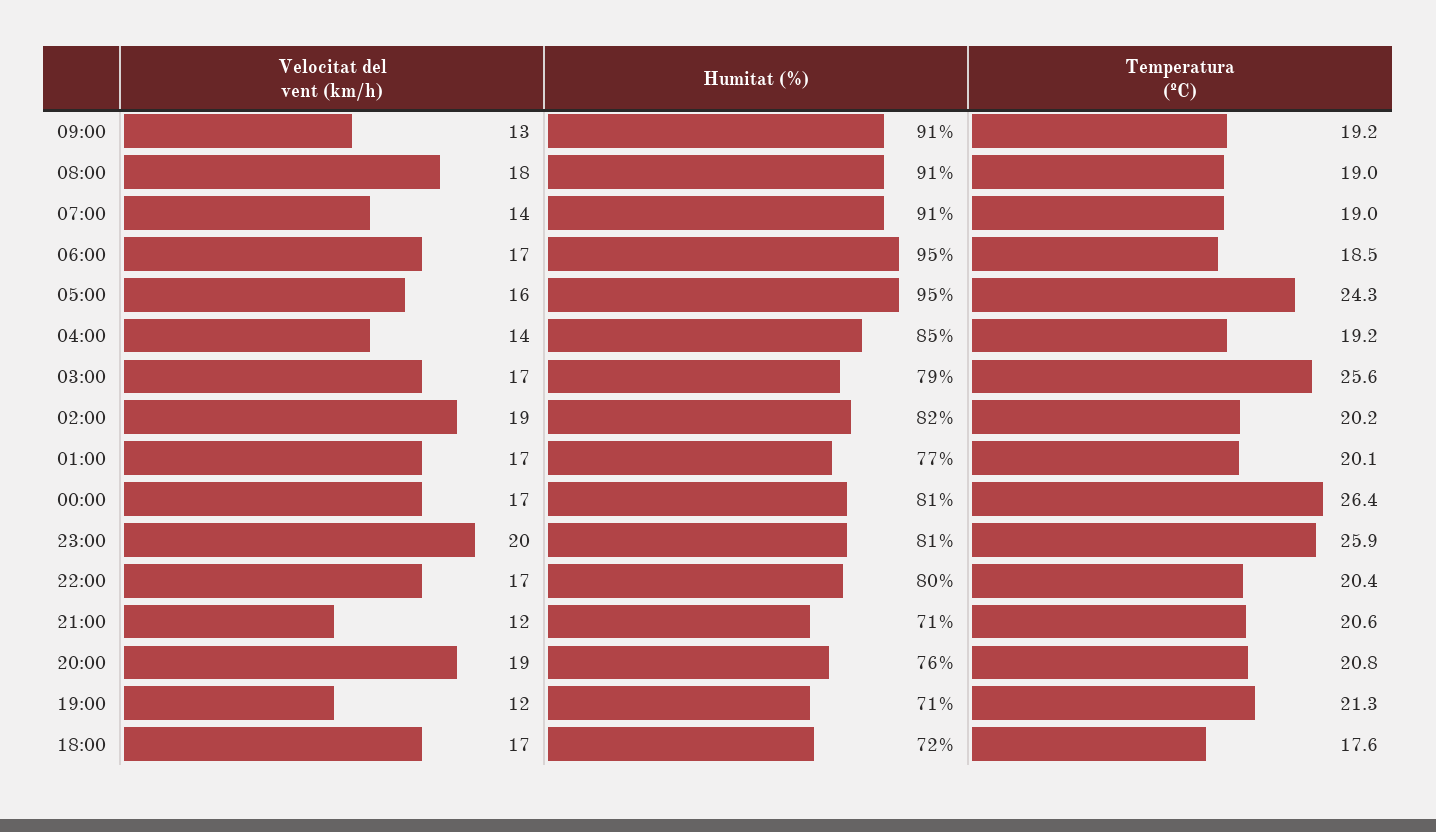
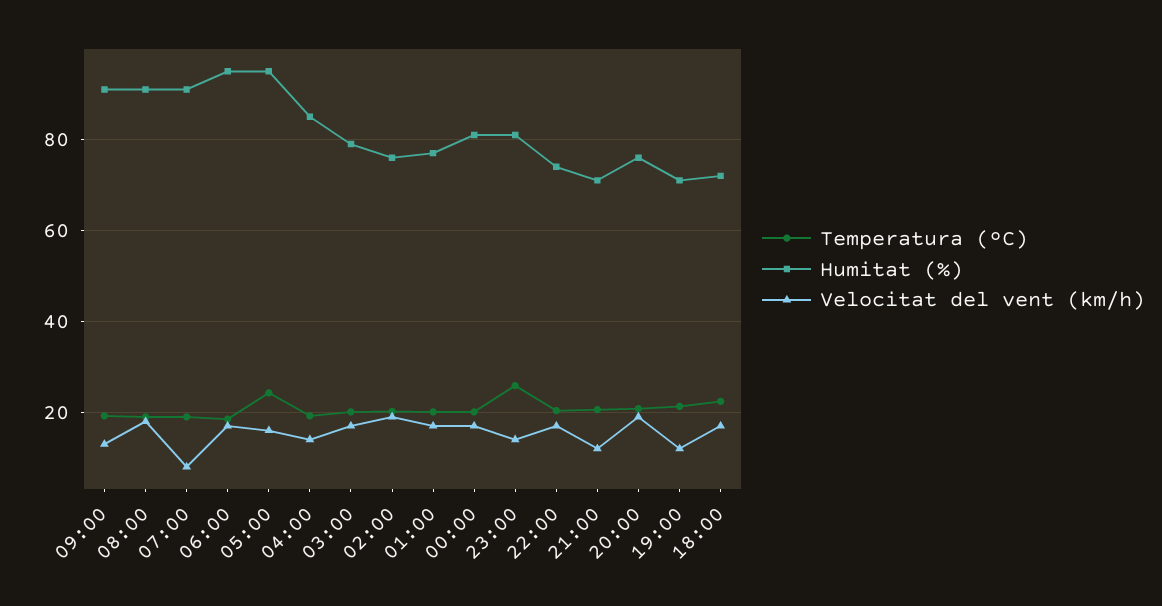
Velocitat del vent (km/h), 07:00: 14 -> 8
Temperatura (ºC), 03:00: 25.6 -> 20
Humitat (%), 02:00: 82 -> 76
Temperatura (ºC), 00:00: 26.4 -> 20
Velocitat del vent (km/h), 23:00: 20 -> 14
Humitat (%), 22:00: 80 -> 74
Temperatura (ºC), 18:00: 17.6 -> 22

